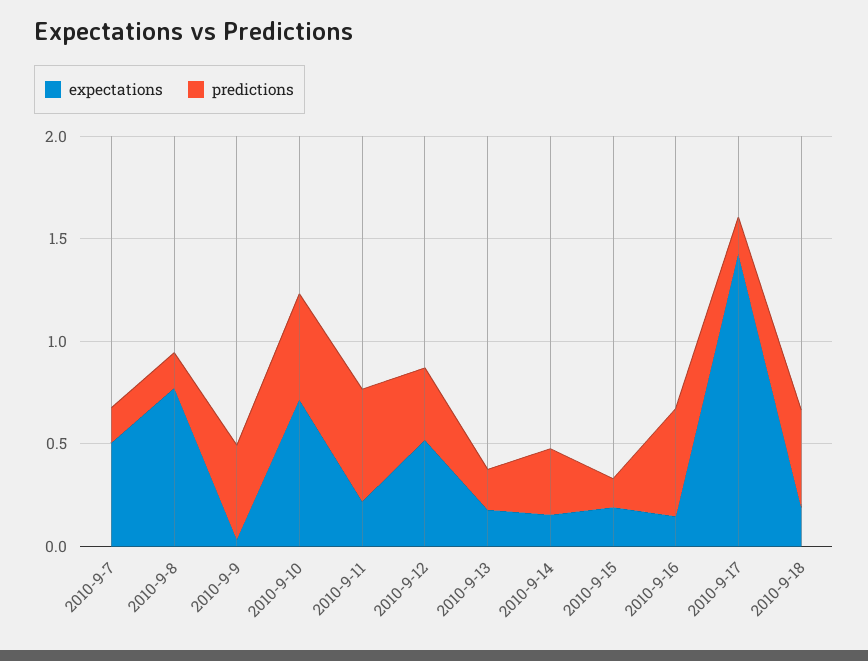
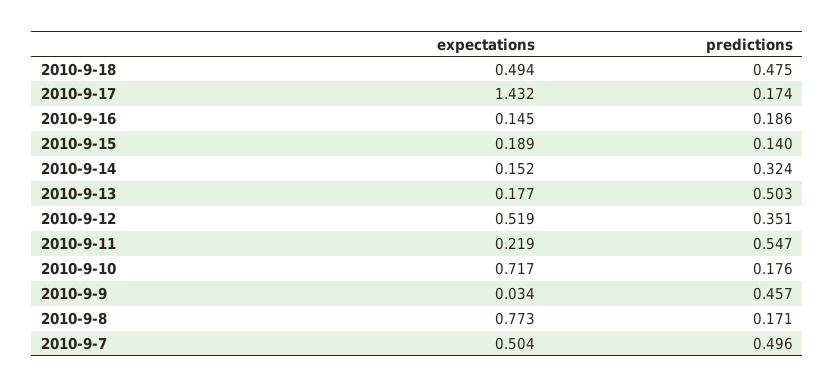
predictions, 2010-9-7: 0.2 -> 0.496
predictions, 2010-9-10: 0.5 -> 0.176
predictions, 2010-9-13: 0.2 -> 0.503
predictions, 2010-9-16: 0.5 -> 0.186
expectations, 2010-9-18: 0.2 -> 0.494

